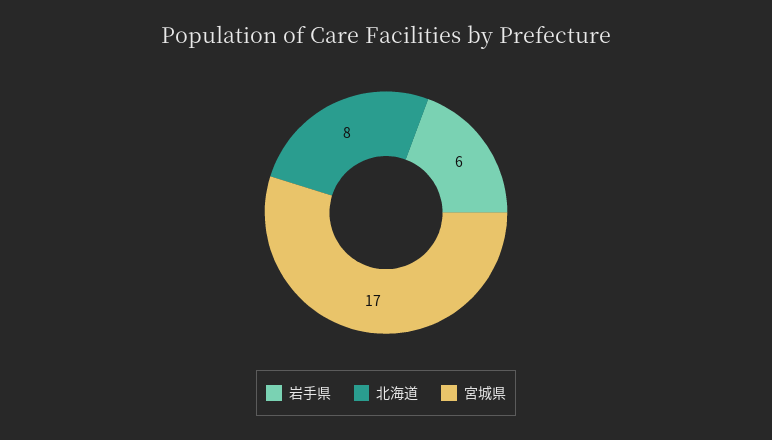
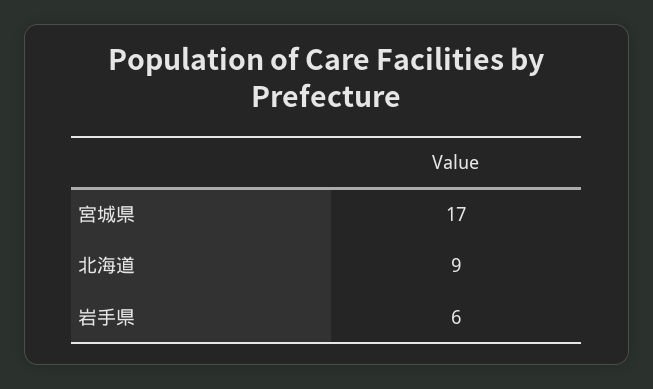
北海道: 8 -> 9

